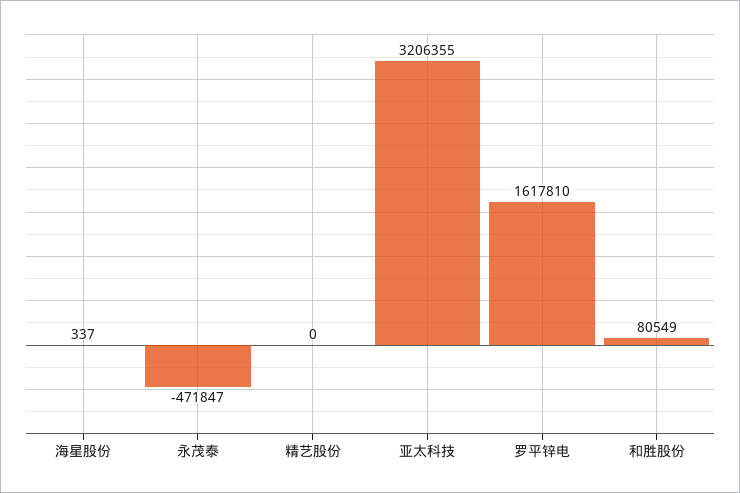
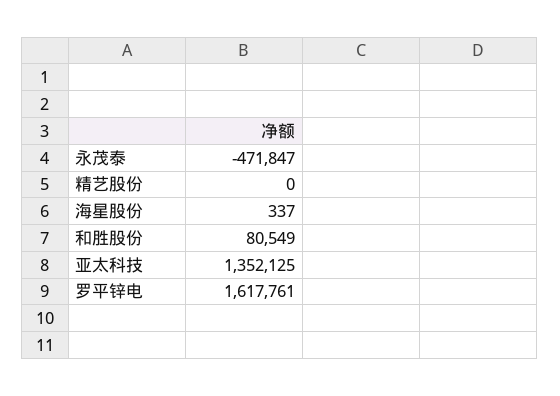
亚太科技: 3206355 -> 1352125
罗平锌电: 1617810 -> 1617761

